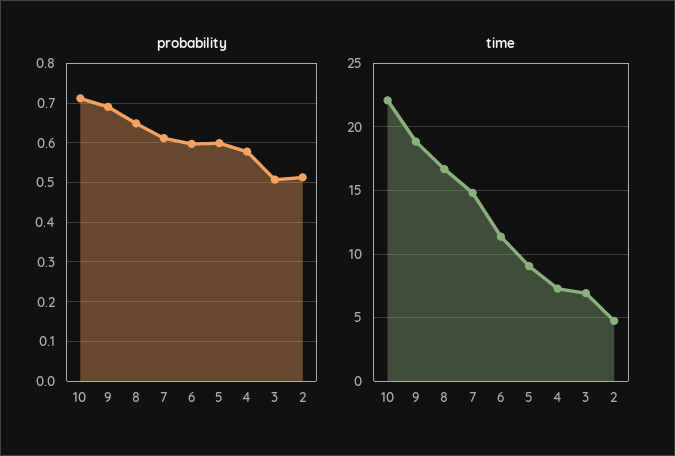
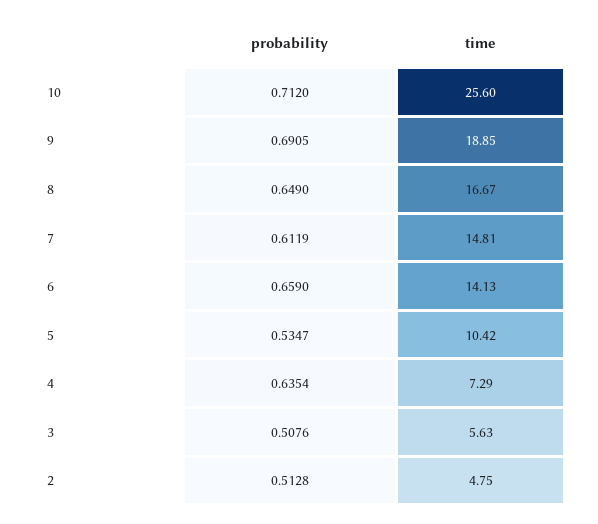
probability, 6: 0.6 -> 0.659
probability, 5: 0.6 -> 0.5347
probability, 4: 0.58 -> 0.6354
time, 10: 22 -> 25.6
time, 6: 11.5 -> 14.13
time, 5: 9 -> 10.42
time, 3: 7 -> 5.63

